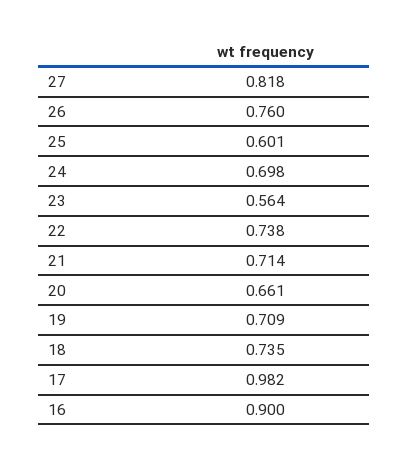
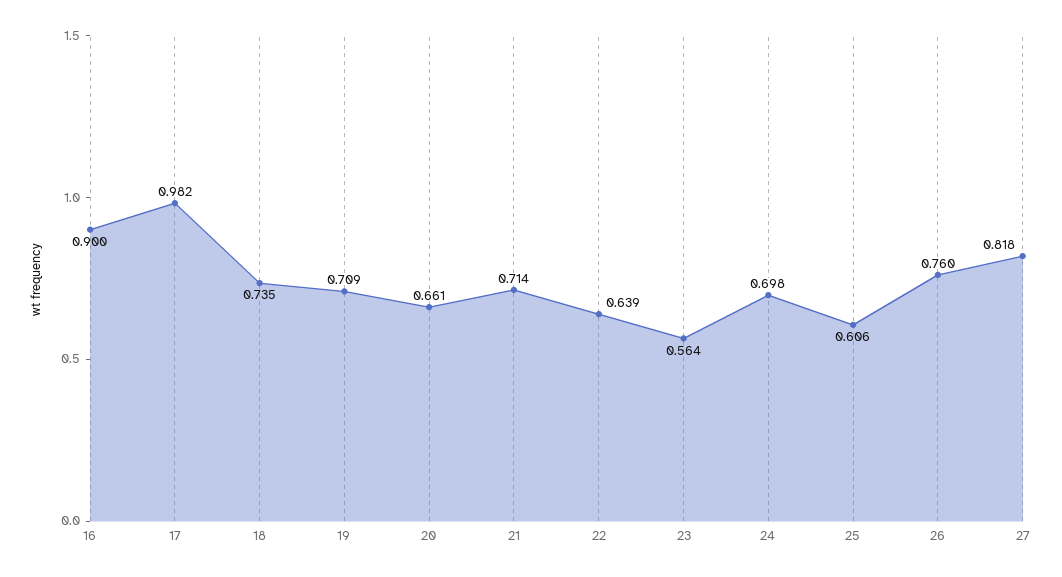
25: 0.601 -> 0.606
22: 0.738 -> 0.639

